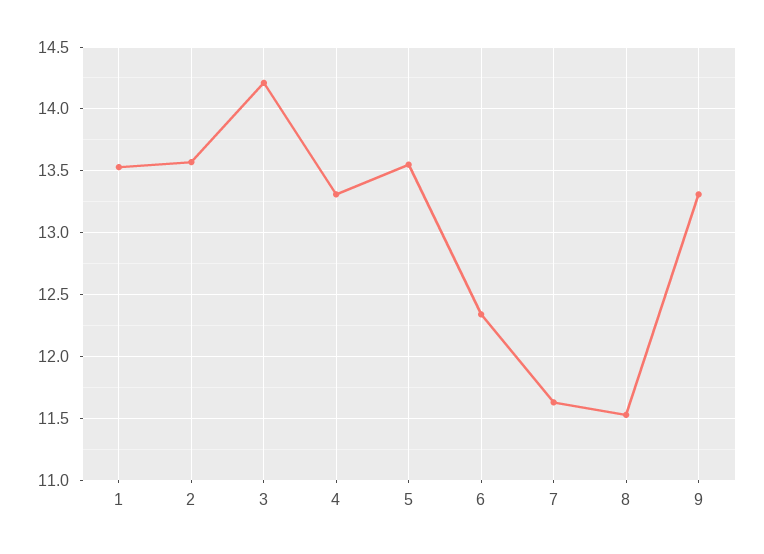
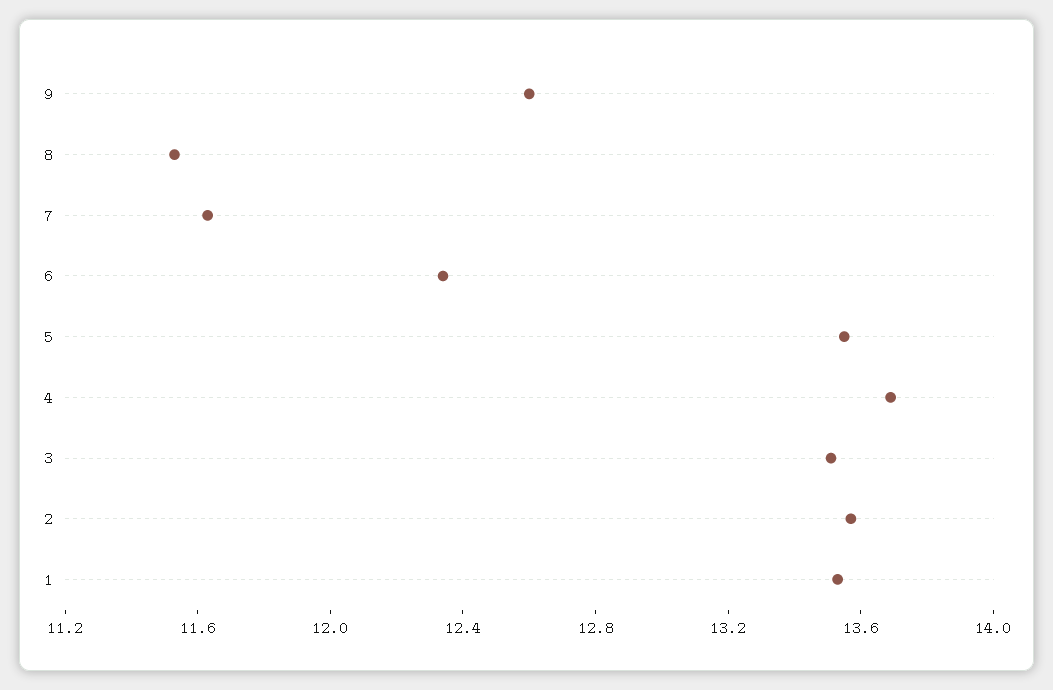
3: 14.2 -> 13.5
4: 13.3 -> 13.7
9: 13.3 -> 12.6

